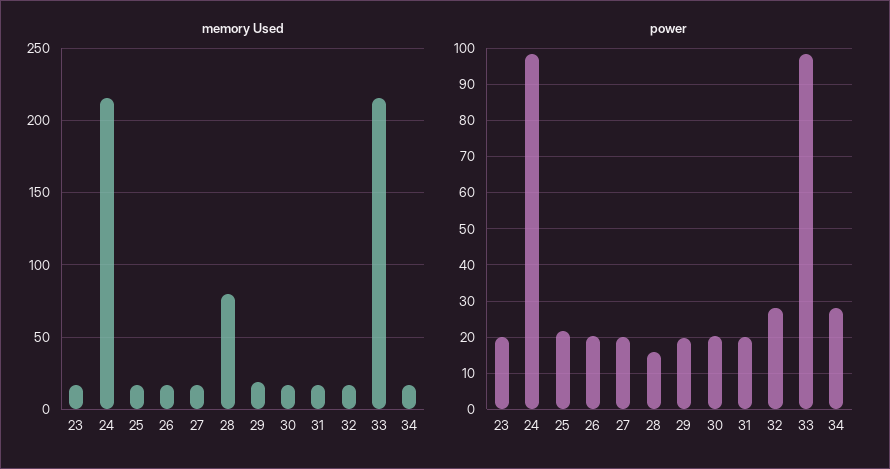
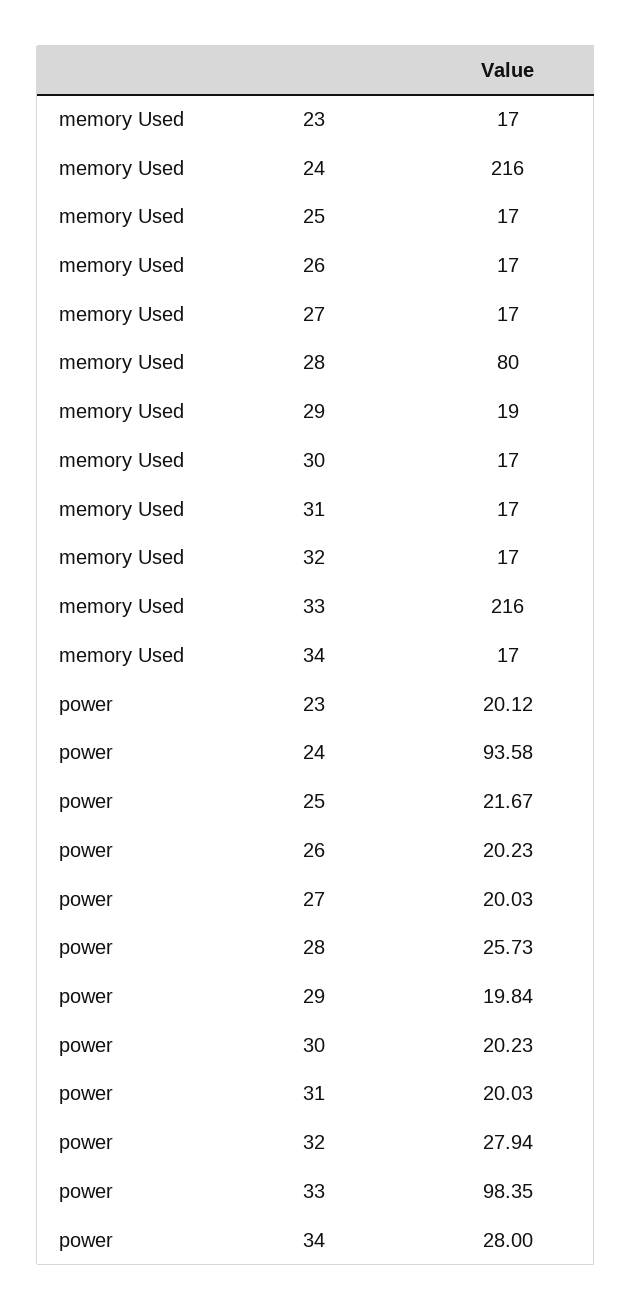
power, 24: 98 -> 93.58
power, 28: 16 -> 25.73

